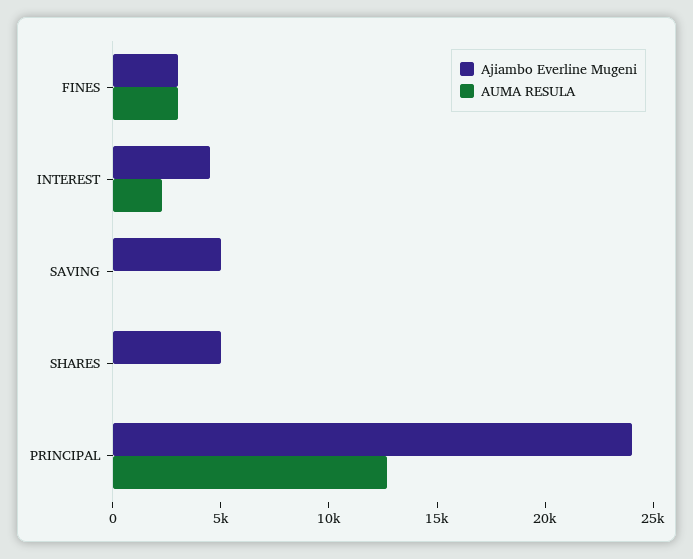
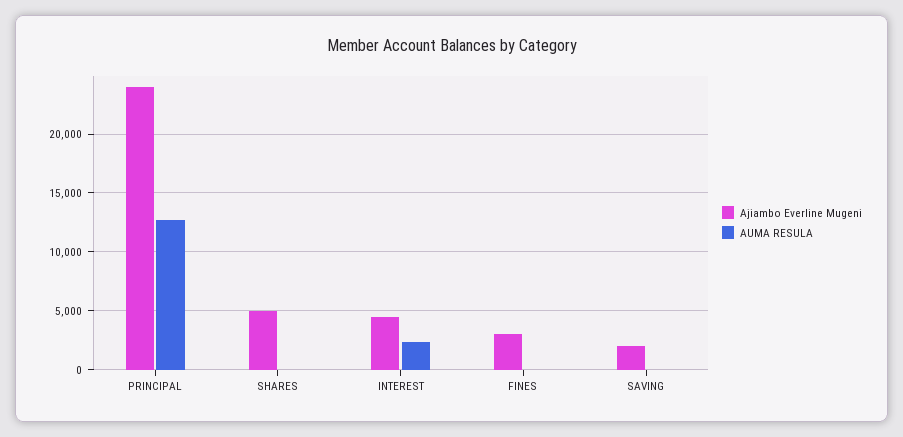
AUMA RESULA, FINES: 3000 -> 0
Ajiambo Everline Mugeni, SAVING: 5000 -> 2000

